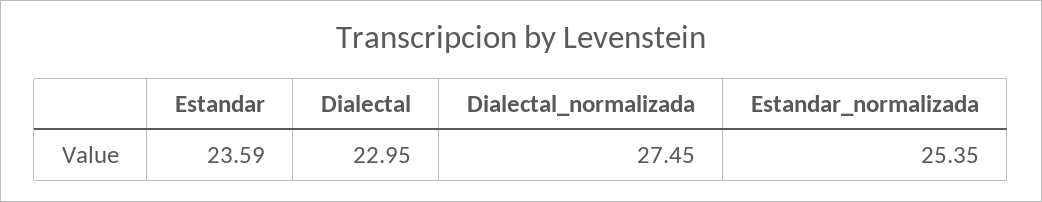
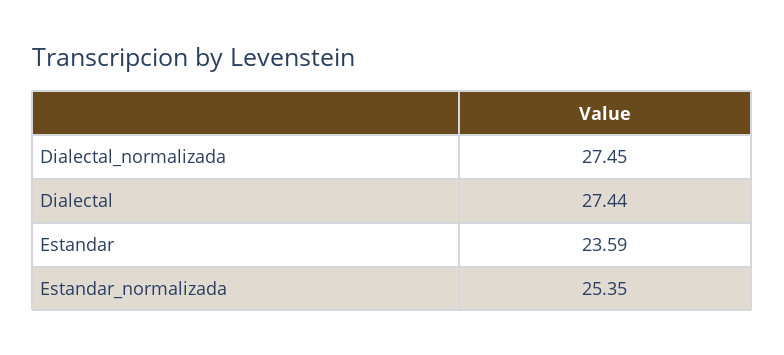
Dialectal: 22.95 -> 27.44

